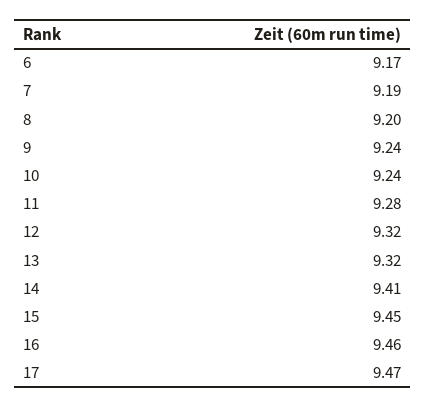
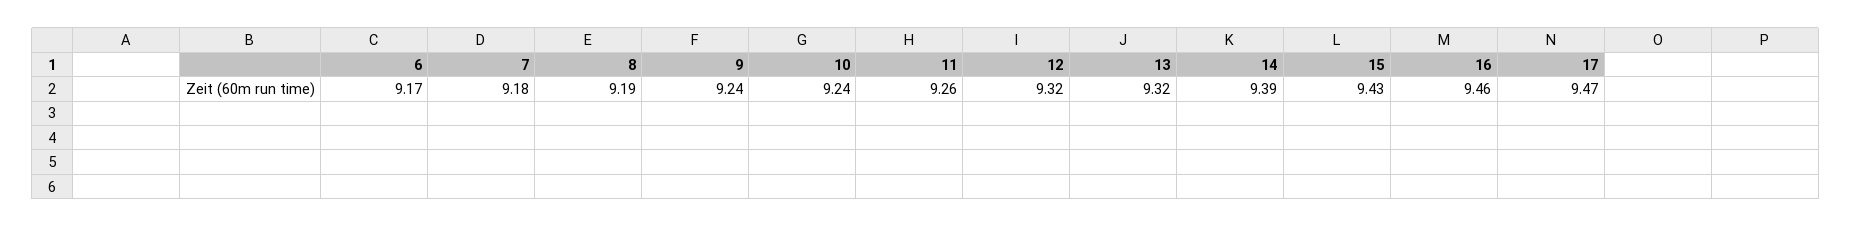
7: 9.19 -> 9.18
8: 9.2 -> 9.19
11: 9.28 -> 9.26
14: 9.41 -> 9.39
15: 9.45 -> 9.43

